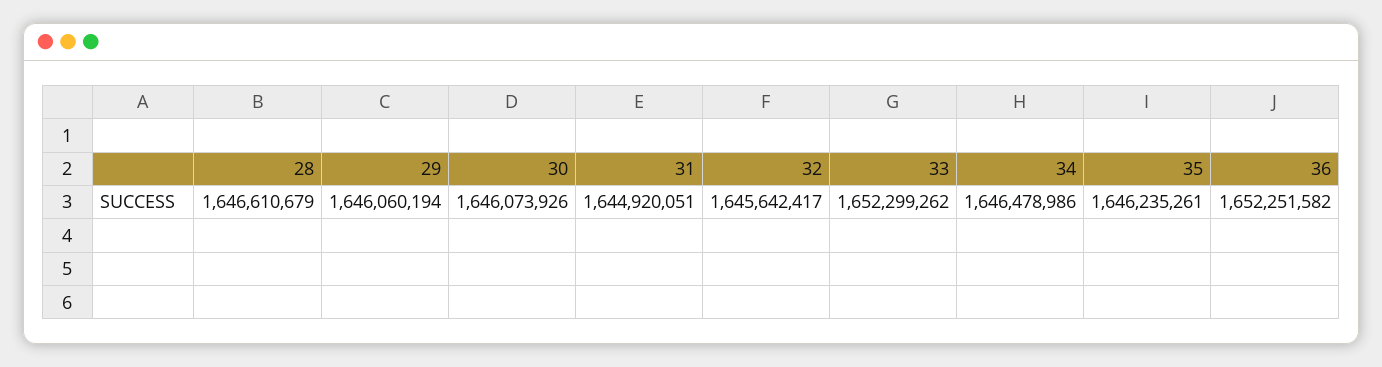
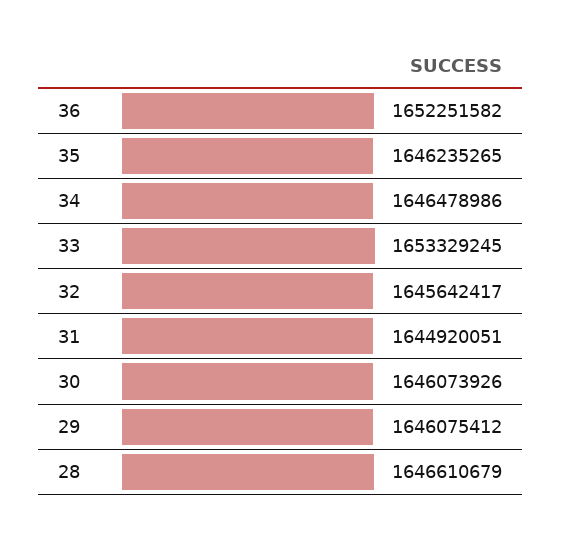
29: 1646060194 -> 1646075412
33: 1652299262 -> 1653329245
35: 1646235261 -> 1646235265

